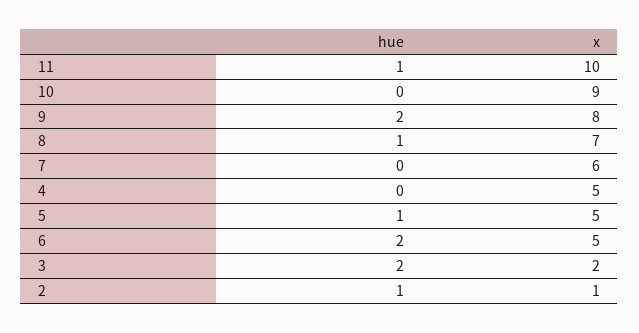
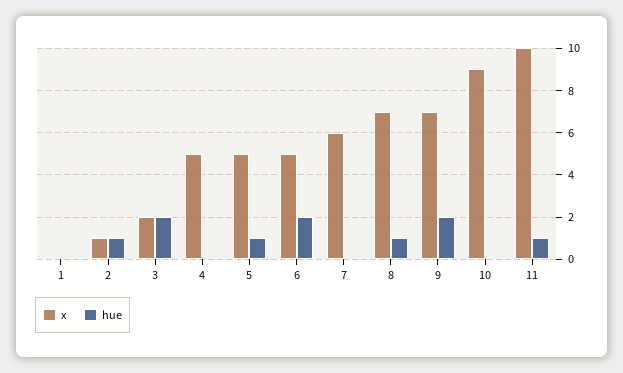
x, 9: 8 -> 7
x, 1: none -> 0
hue, 1: none -> 0

